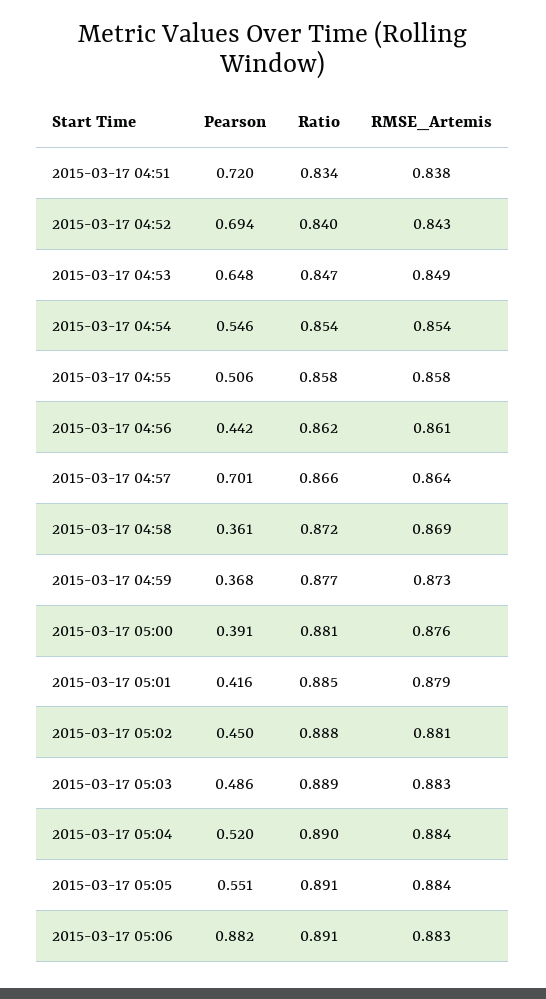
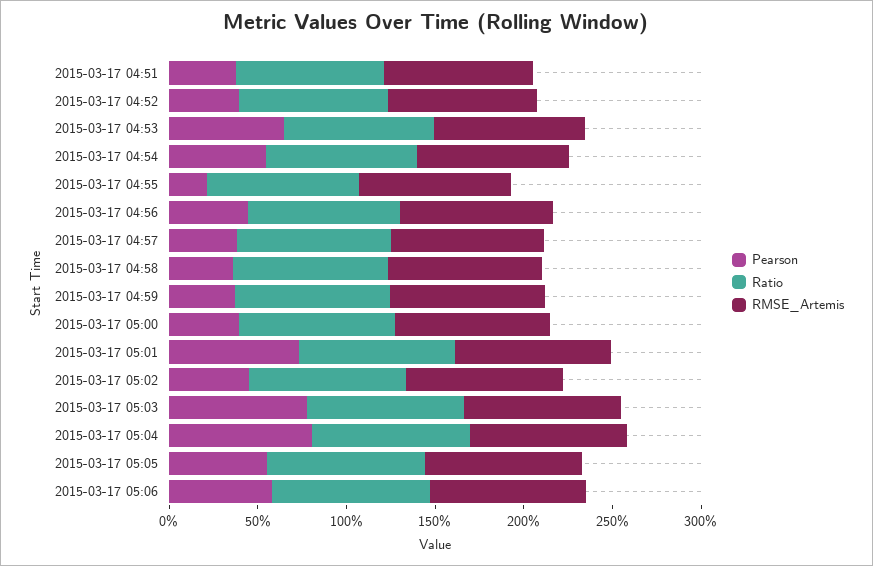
Pearson, 2015-03-17 04:51: 0.72 -> 0.4
Pearson, 2015-03-17 04:52: 0.694 -> 0.4
Pearson, 2015-03-17 04:55: 0.506 -> 0.2
Pearson, 2015-03-17 04:57: 0.701 -> 0.4
Pearson, 2015-03-17 05:01: 0.416 -> 0.7
Pearson, 2015-03-17 05:03: 0.486 -> 0.8
Pearson, 2015-03-17 05:04: 0.52 -> 0.8
Pearson, 2015-03-17 05:06: 0.882 -> 0.6

